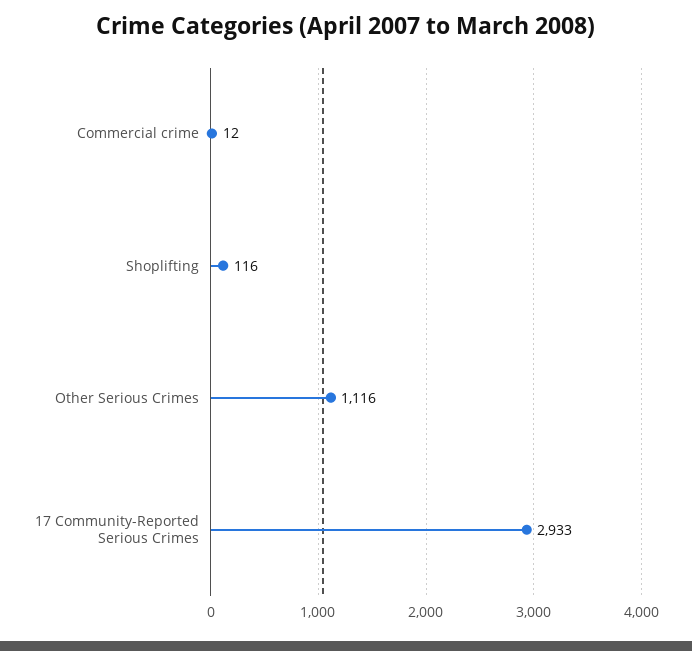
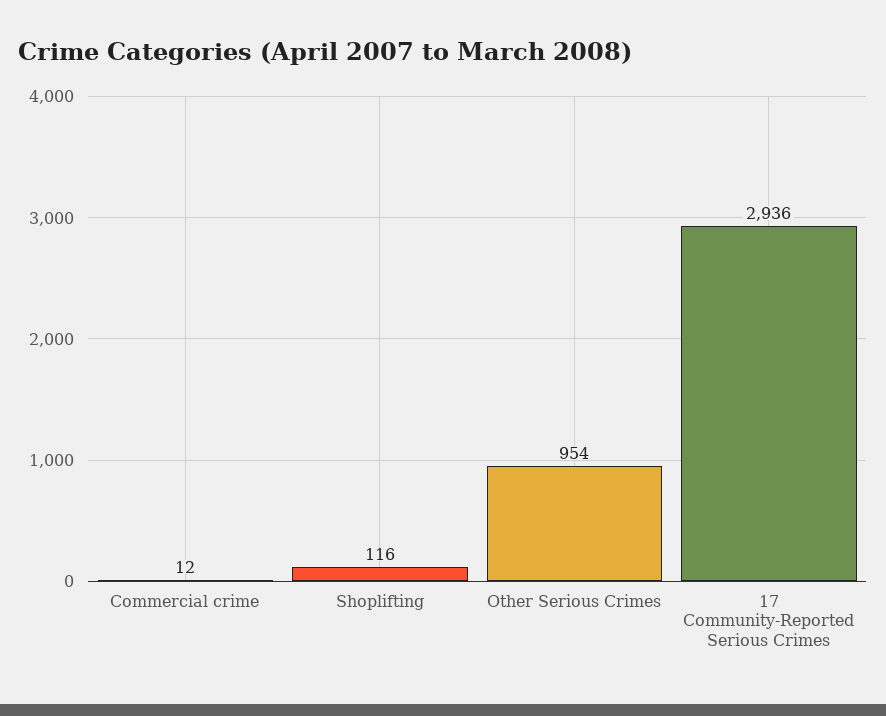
Other Serious Crimes: 1116 -> 954
17 Community-Reported Serious Crimes: 2933 -> 2936

